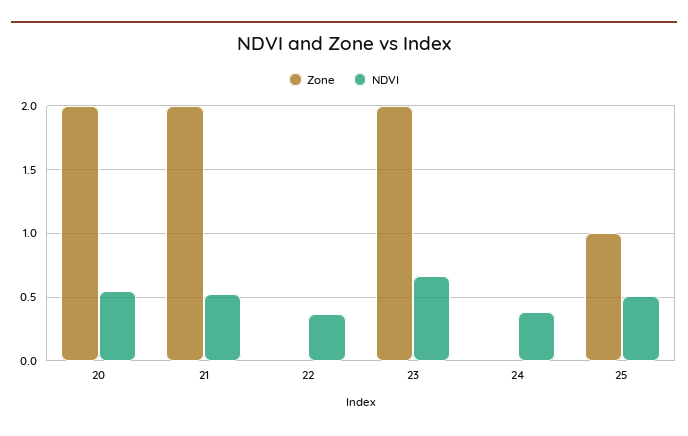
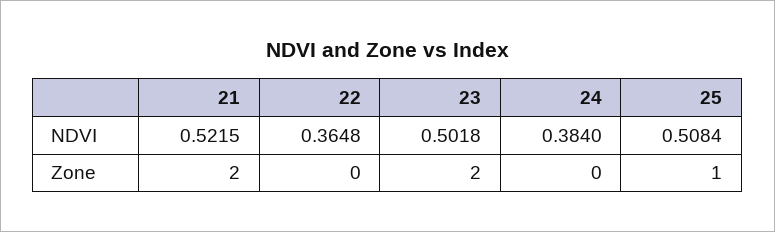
Zone, 20: 2 -> none
NDVI, 20: 0.55 -> none
NDVI, 23: 0.65 -> 0.5018

